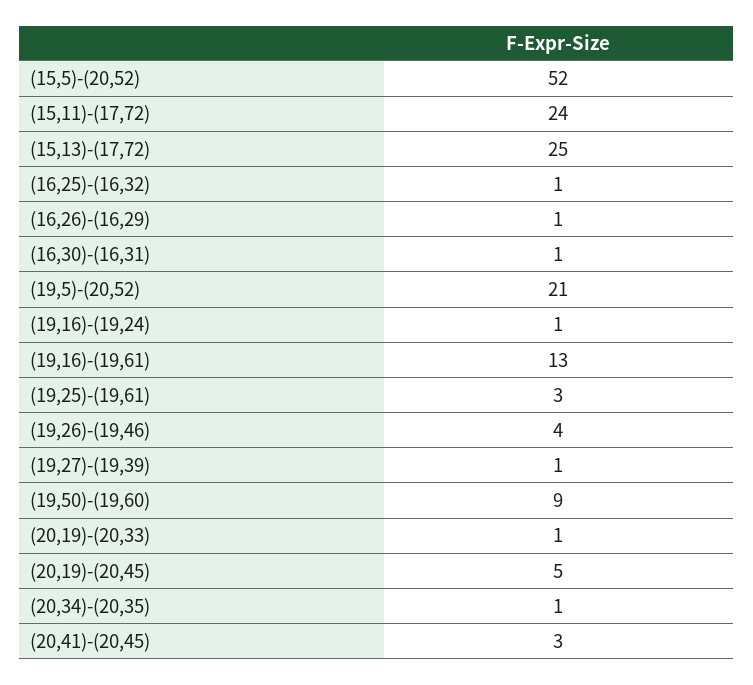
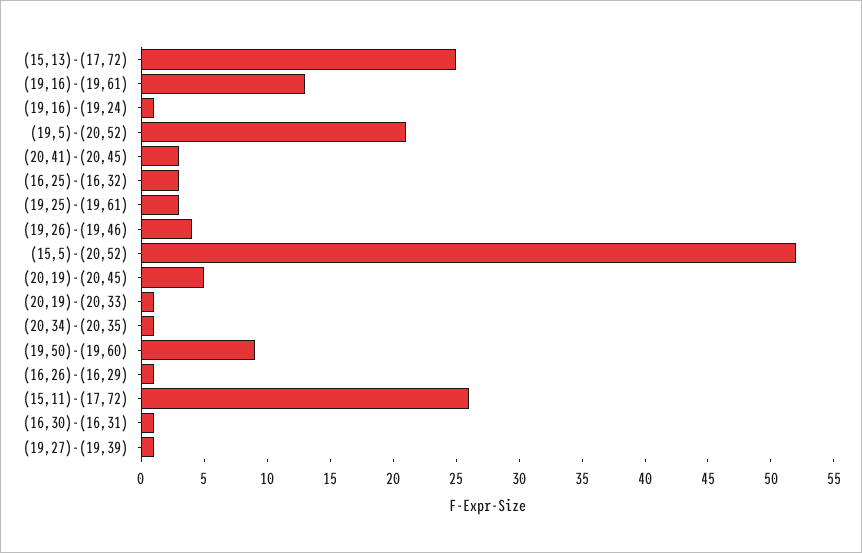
(15,11)-(17,72): 24 -> 26
(16,25)-(16,32): 1 -> 3

